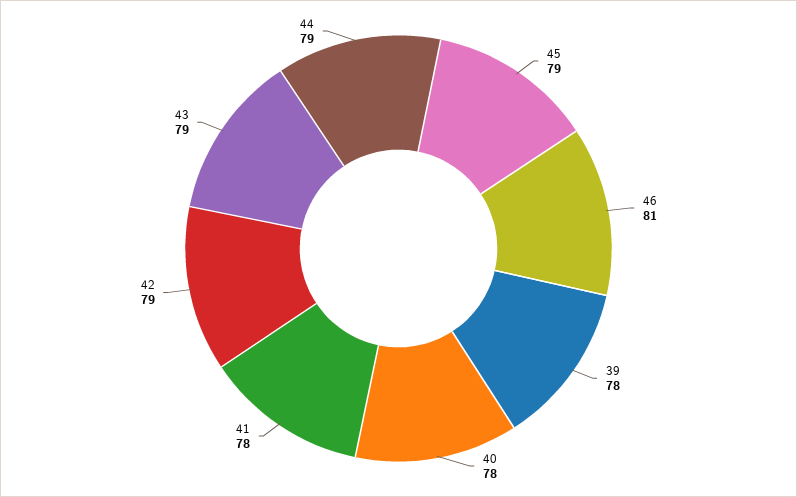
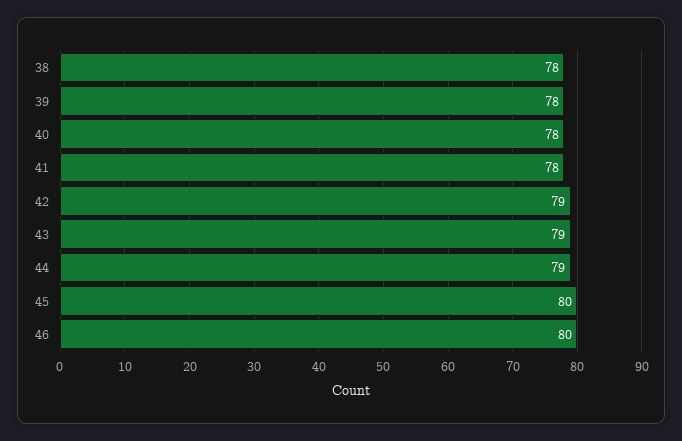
45: 79 -> 80
46: 81 -> 80
38: none -> 78

